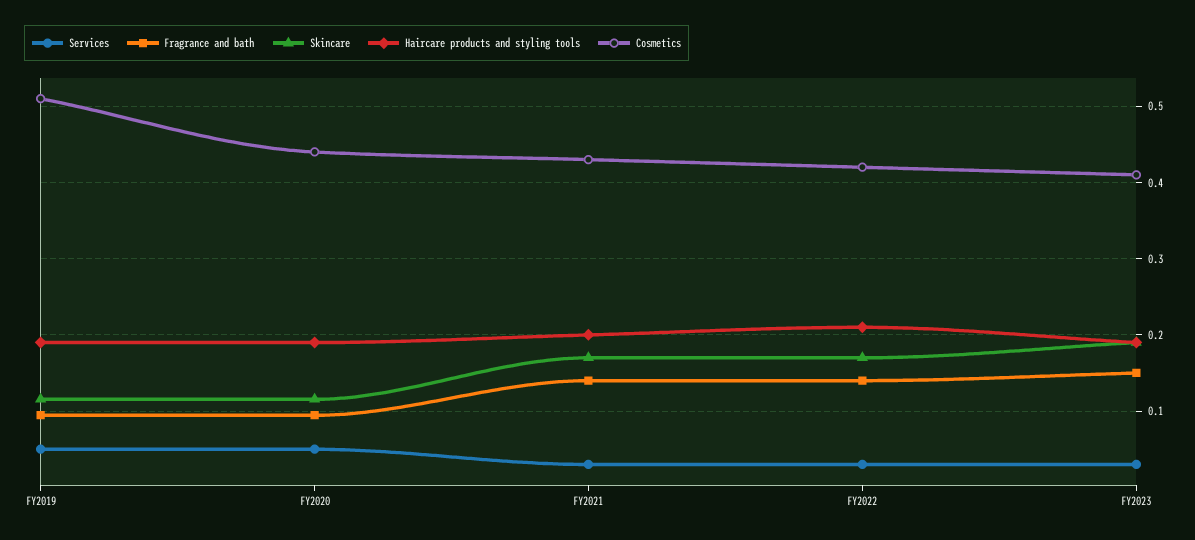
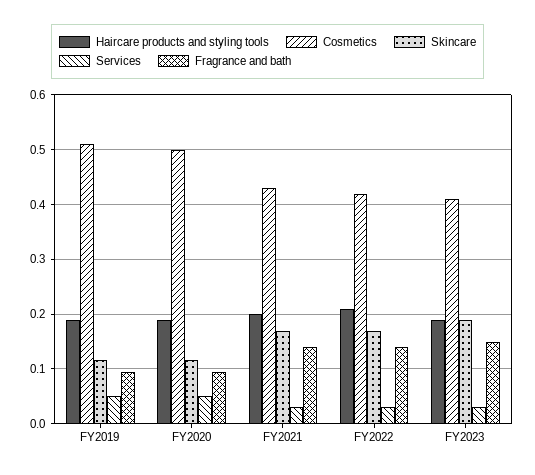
Cosmetics, FY2020: 0.44 -> 0.5

